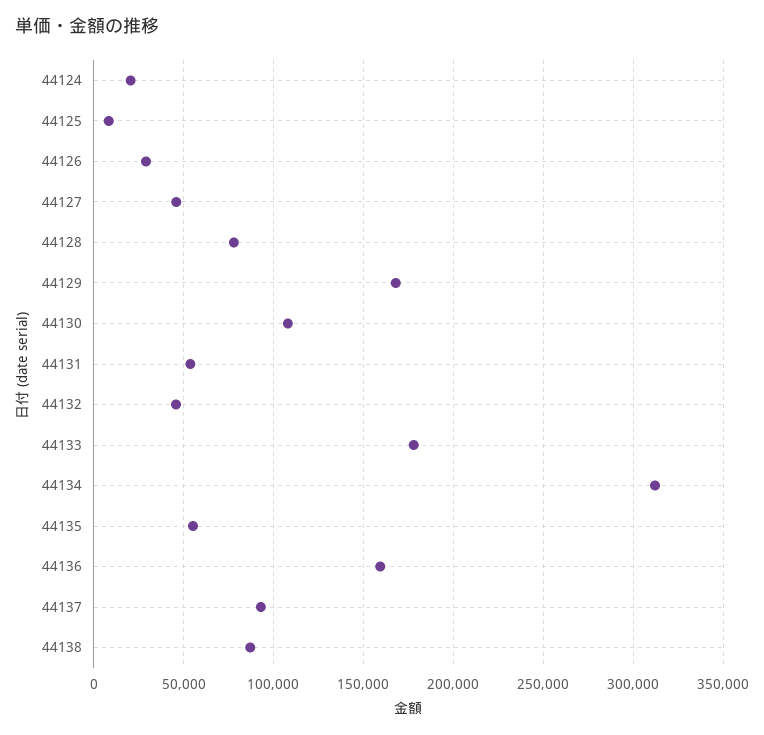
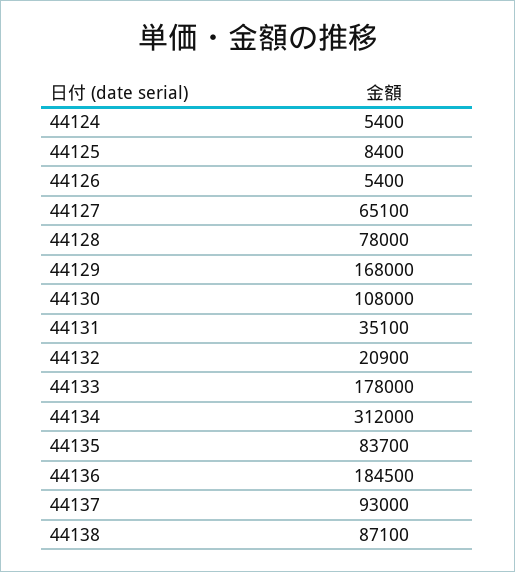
44124: 20000 -> 5400
44126: 30000 -> 5400
44127: 45000 -> 65100
44131: 55000 -> 35100
44132: 45000 -> 20900
44135: 55000 -> 83700
44136: 160000 -> 184500

